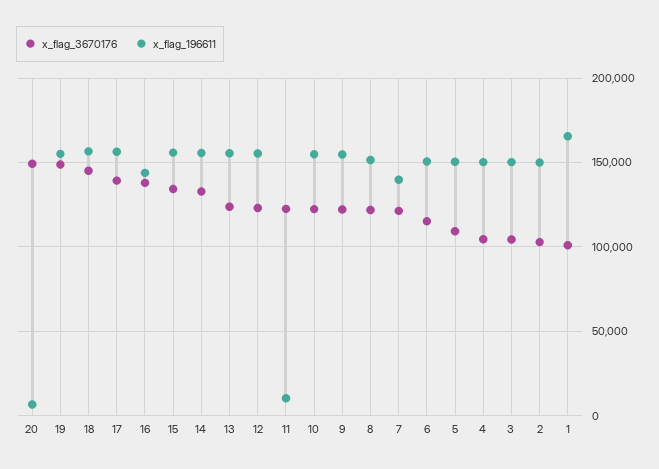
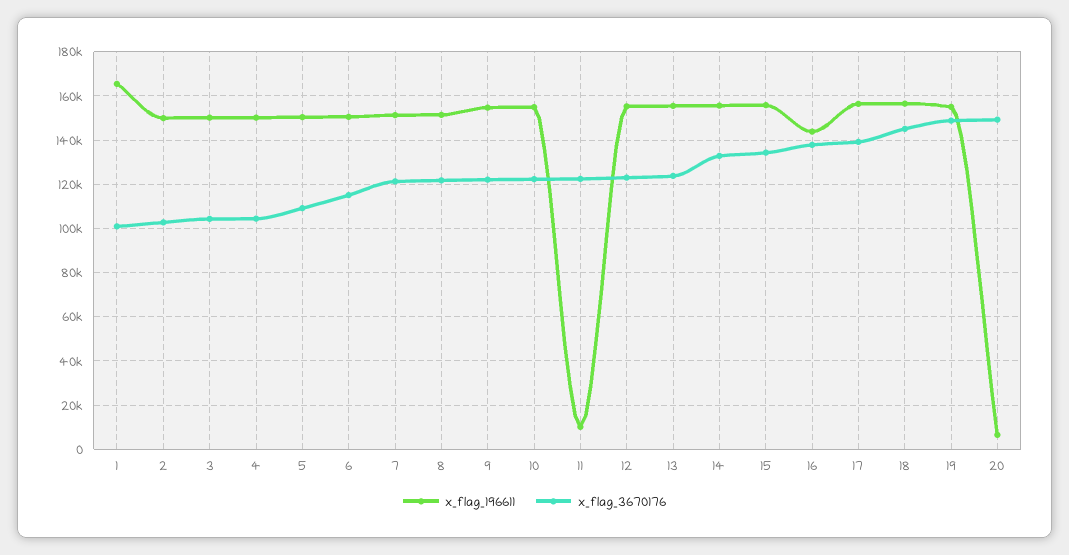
x_flag_196611, 7: 140000 -> 150000

